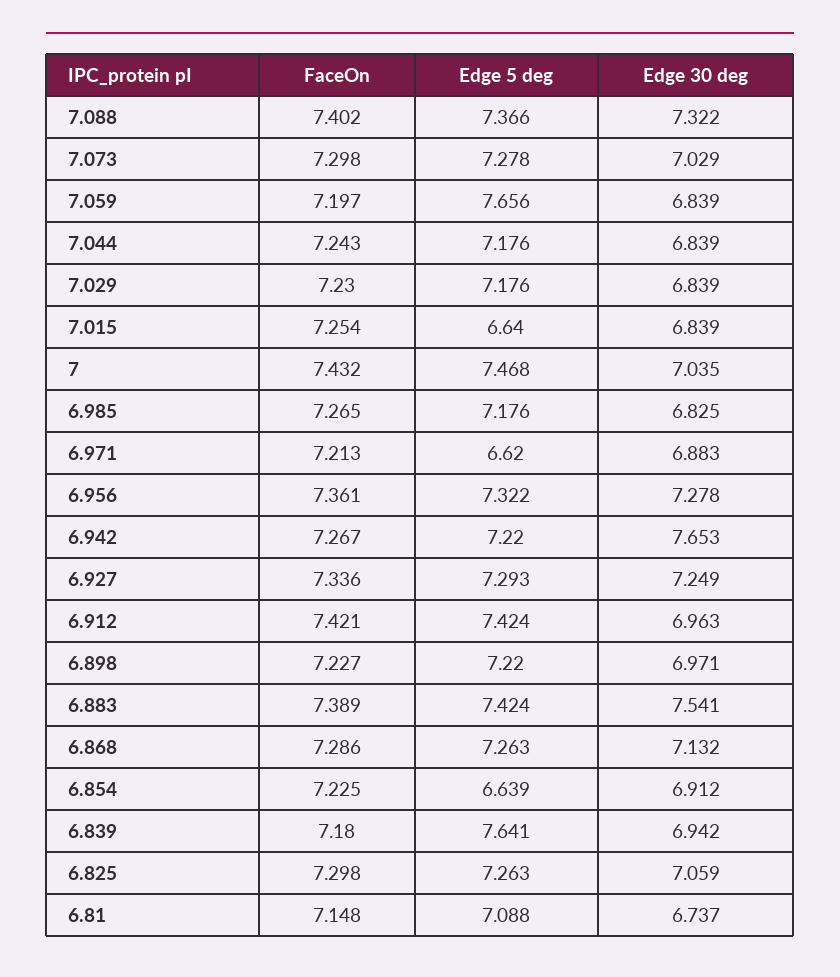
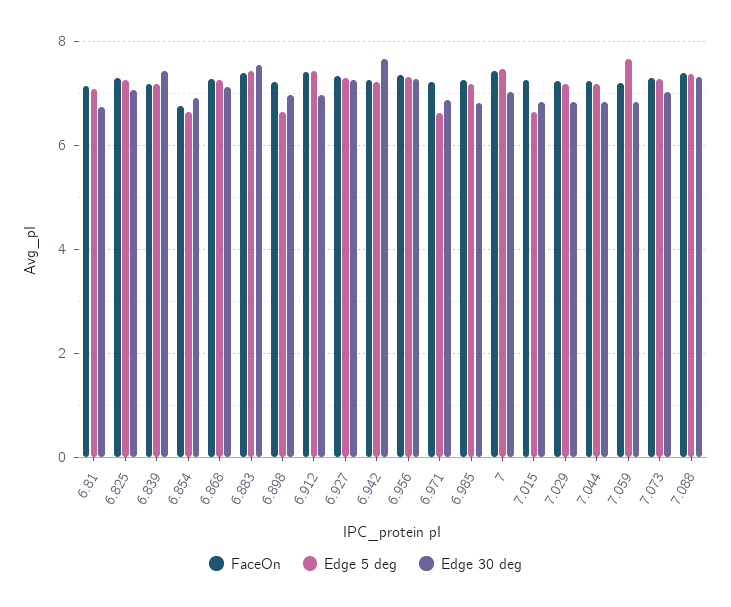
Edge 5 deg, 6.898: 7.22 -> 6.6
FaceOn, 6.854: 7.225 -> 6.8
Edge 5 deg, 6.839: 7.641 -> 7.2
Edge 30 deg, 6.839: 6.942 -> 7.4

